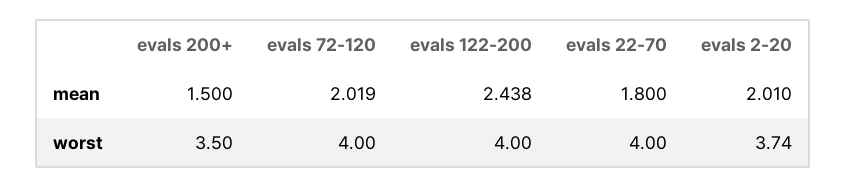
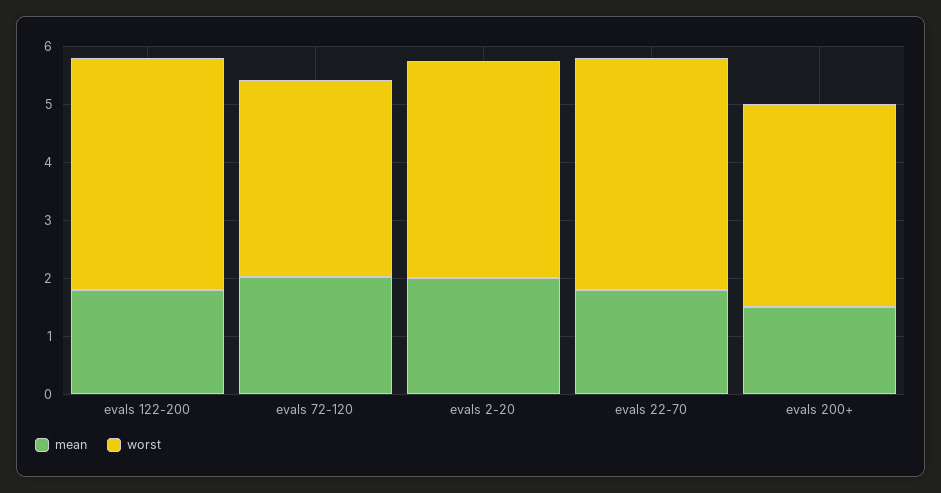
mean, evals 122-200: 2.438 -> 1.8
worst, evals 72-120: 4 -> 3.4

